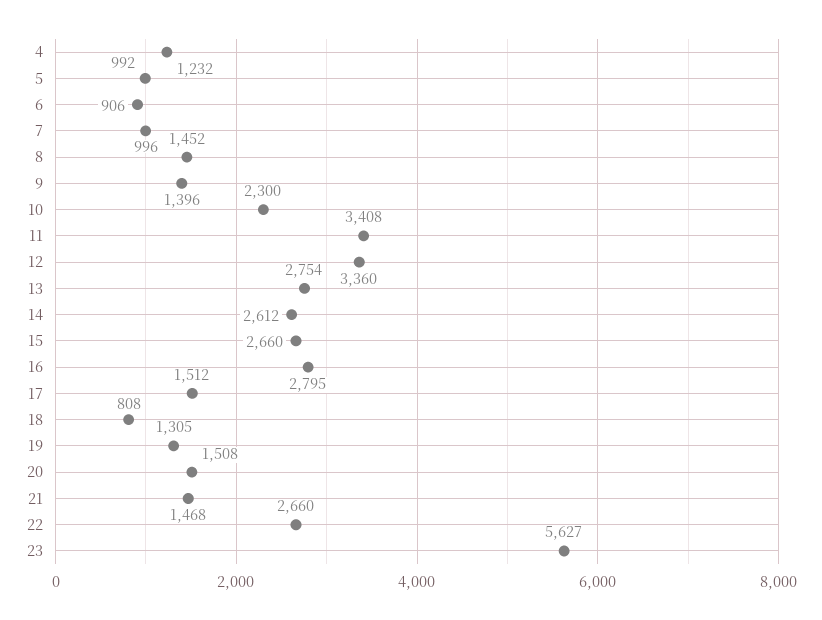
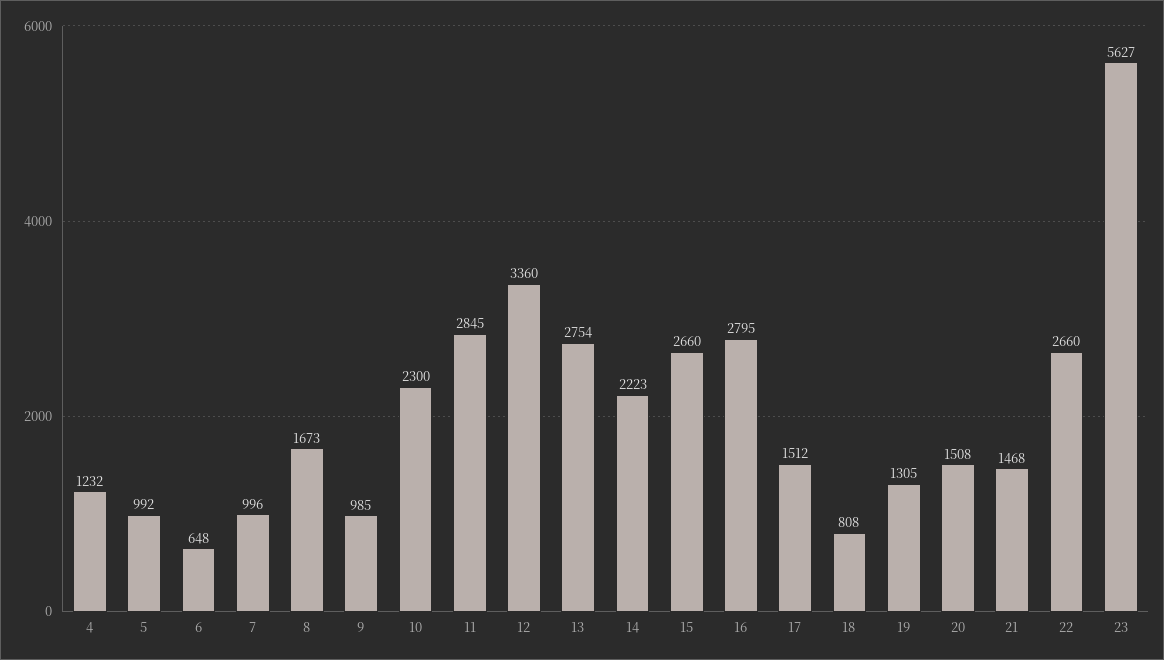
6: 906 -> 648
8: 1452 -> 1673
9: 1396 -> 985
11: 3408 -> 2845
14: 2612 -> 2223

